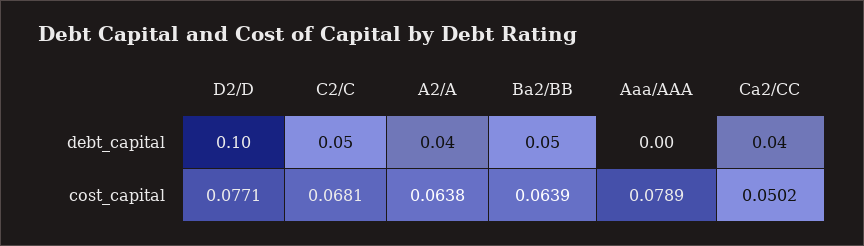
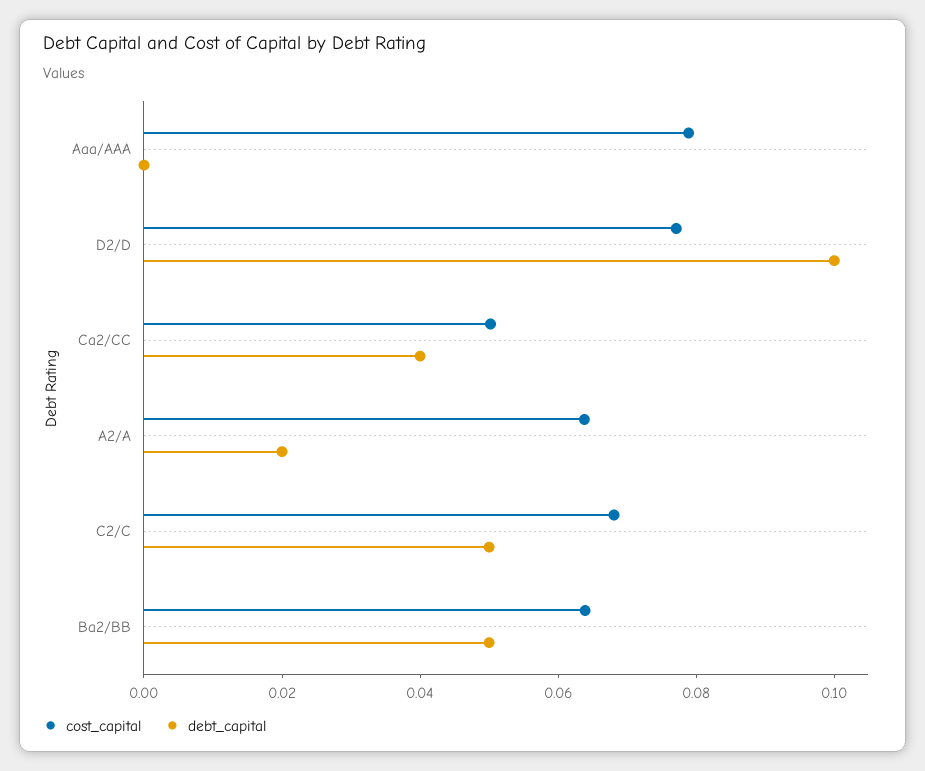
debt_capital, A2/A: 0.04 -> 0.02

